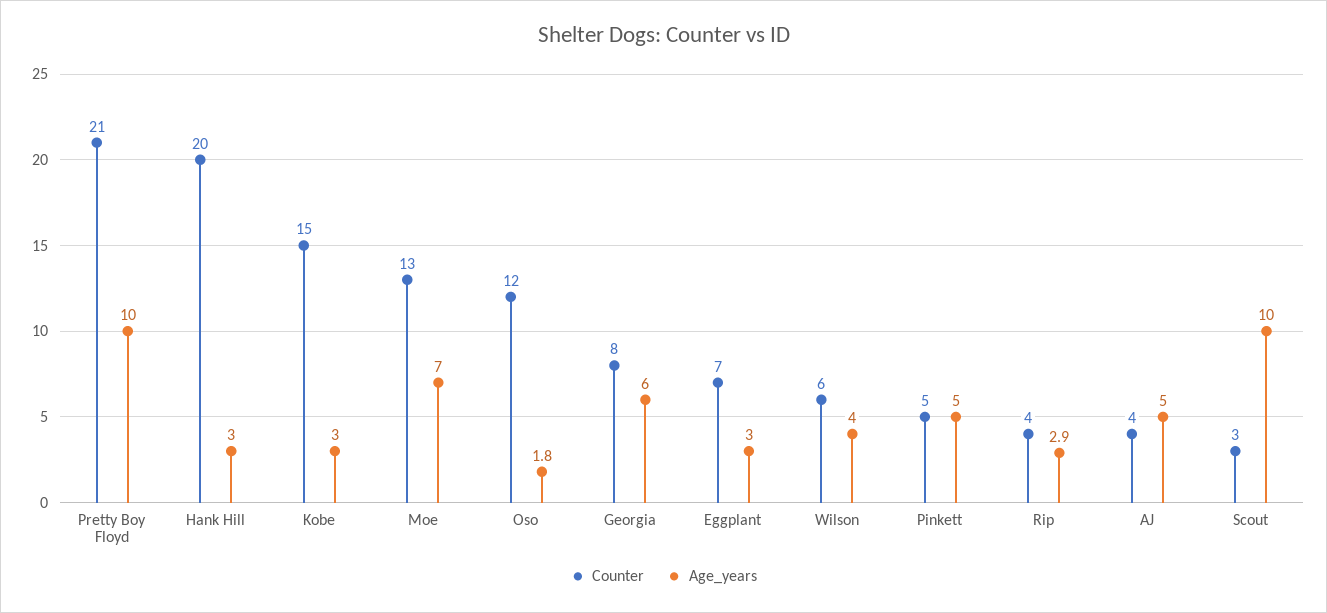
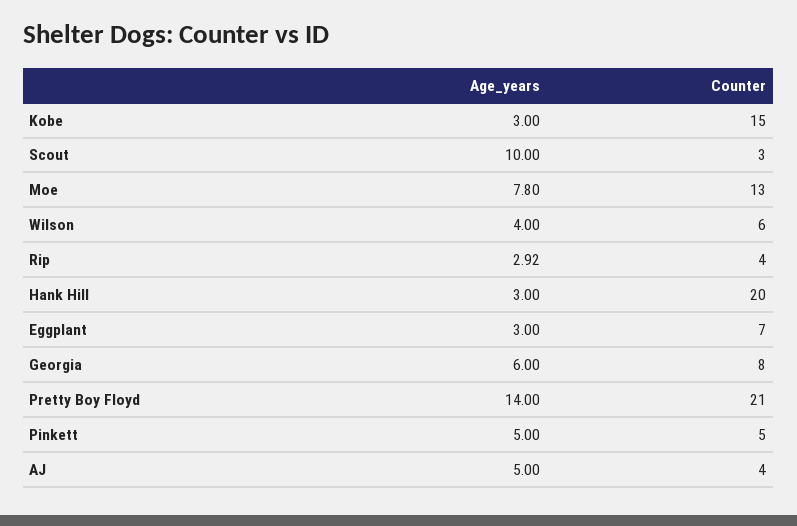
Age_years, Pretty Boy Floyd: 10 -> 14
Age_years, Moe: 7 -> 7.8
Counter, Oso: 12 -> none
Age_years, Oso: 1.8 -> none

